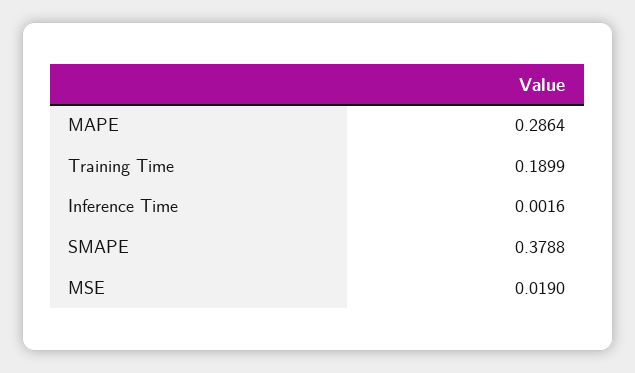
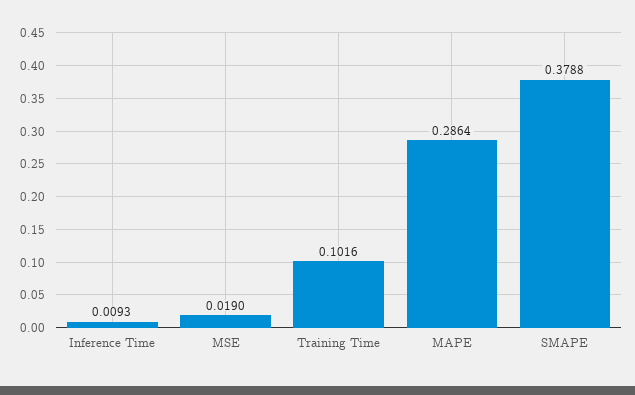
Training Time: 0.1899 -> 0.1016
Inference Time: 0.0016 -> 0.0093

